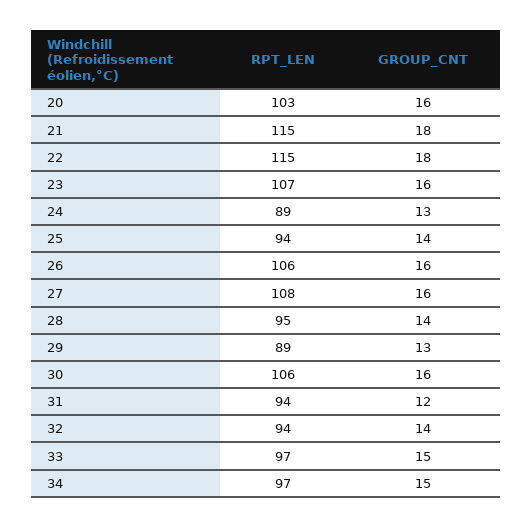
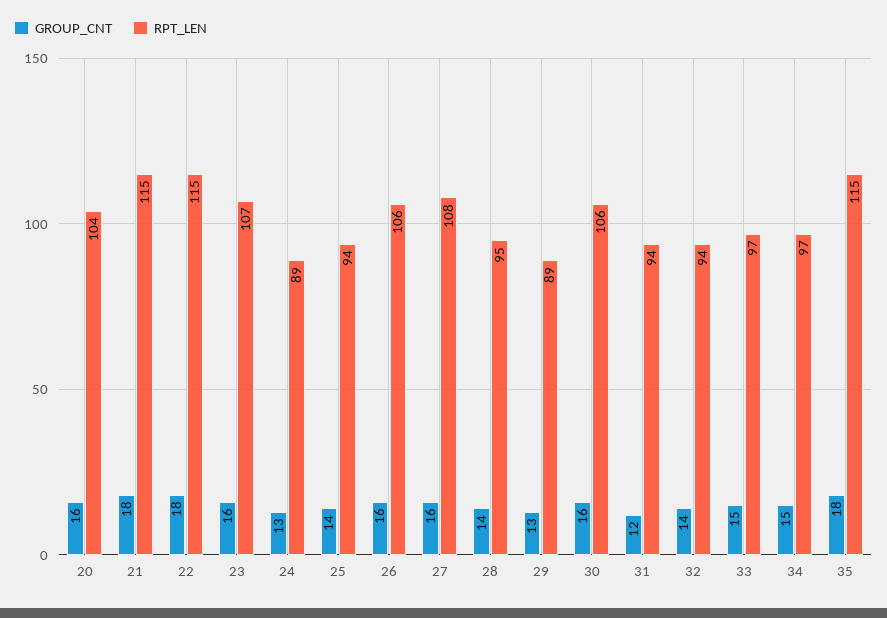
RPT_LEN, 20: 103 -> 104
GROUP_CNT, 35: none -> 18
RPT_LEN, 35: none -> 115

